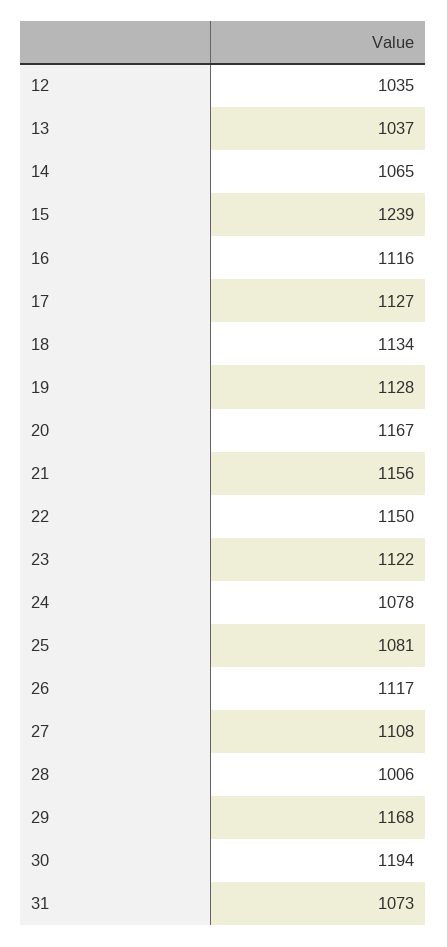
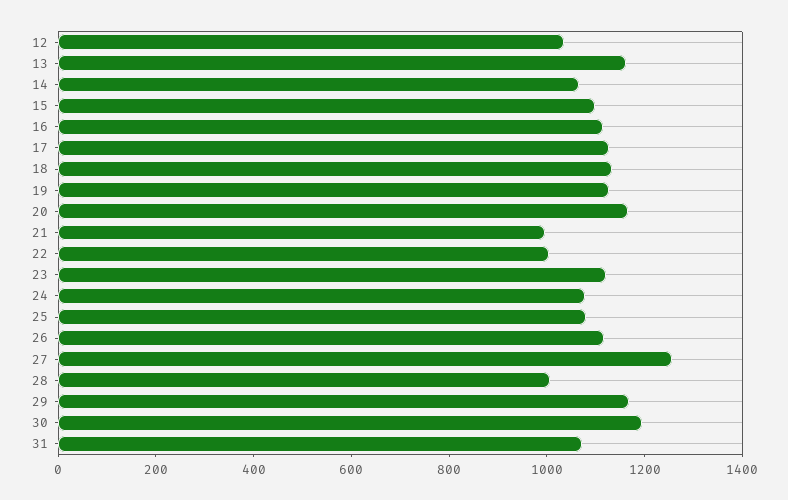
13: 1037 -> 1150
15: 1239 -> 1100
21: 1156 -> 1000
22: 1150 -> 1000
27: 1108 -> 1250

